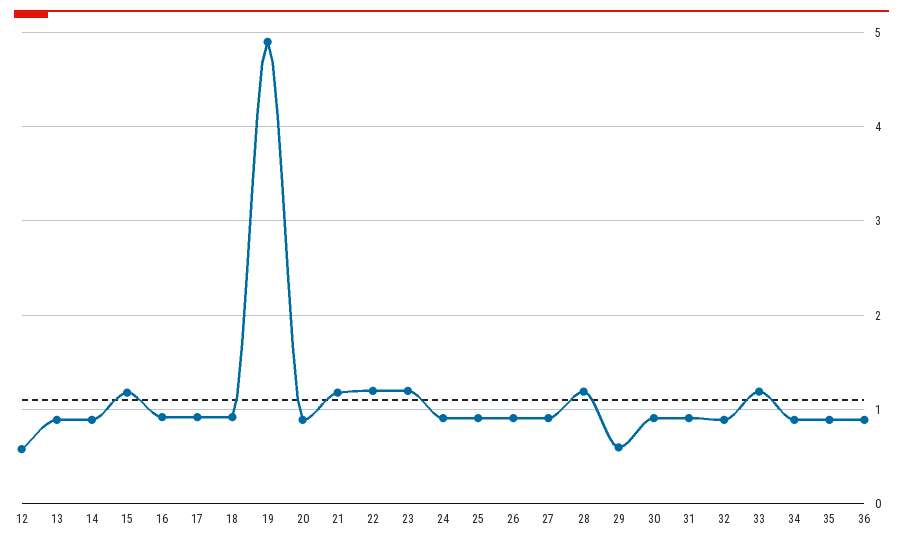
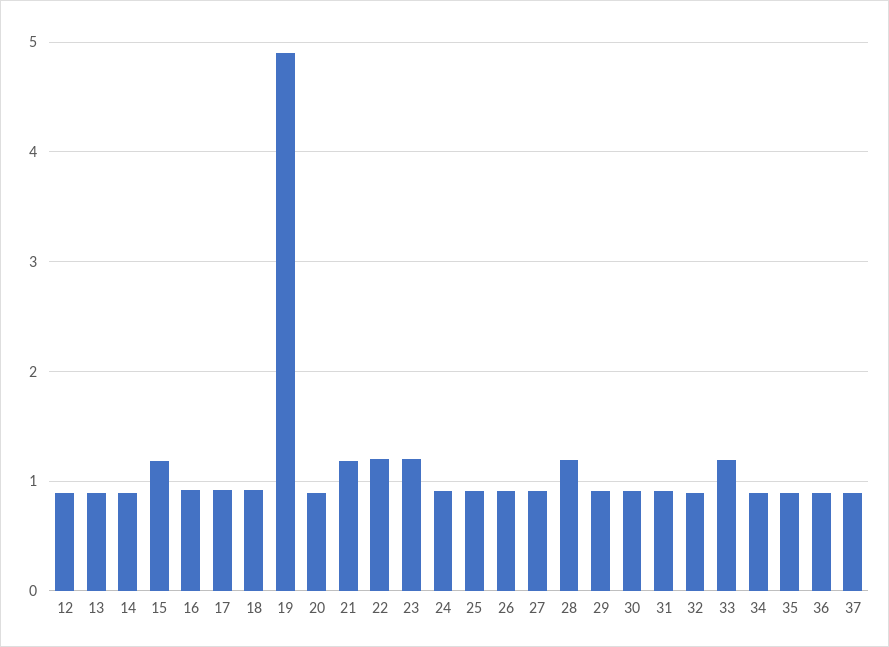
12: 0.6 -> 0.9
29: 0.6 -> 0.9
37: none -> 0.9

